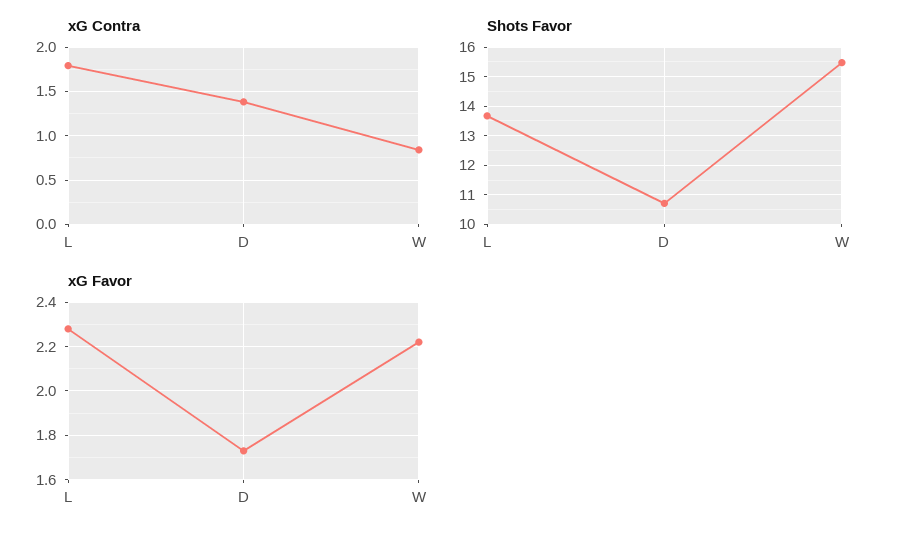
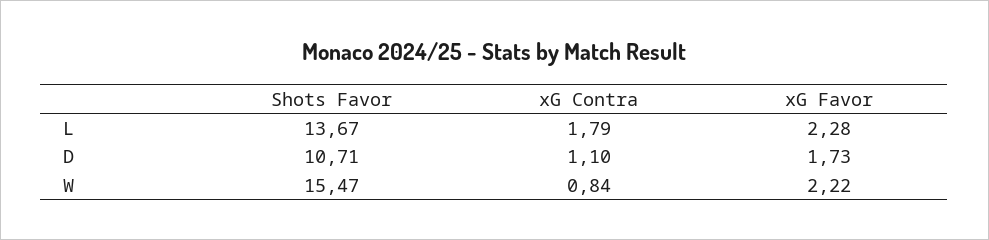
xG Contra, D: 1.4 -> 1.1

